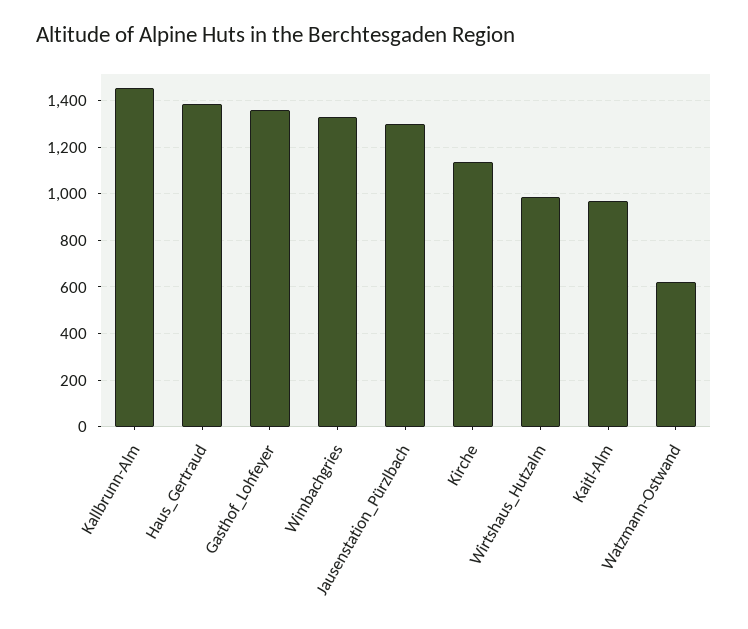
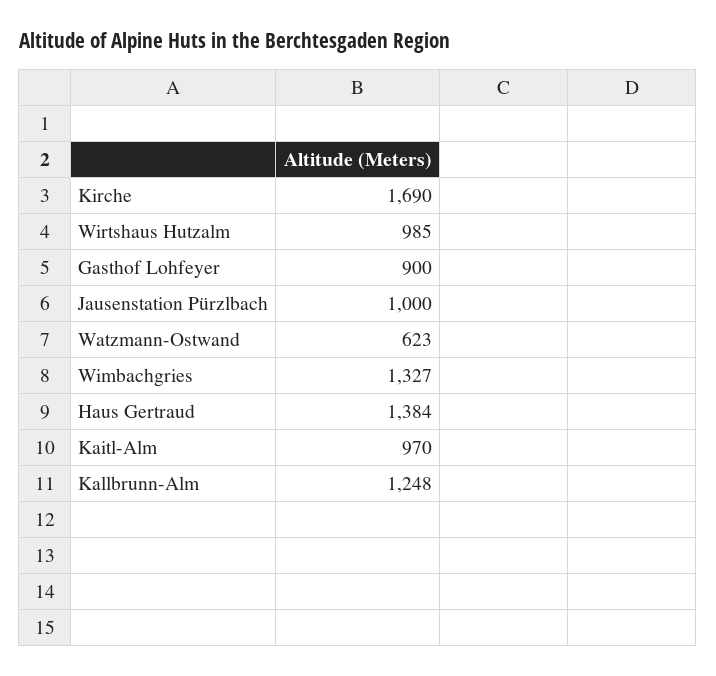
Kallbrunn-Alm: 1450 -> 1248
Gasthof_Lohfeyer: 1350 -> 900
Jausenstation_Pürzlbach: 1300 -> 1000
Kirche: 1150 -> 1690

